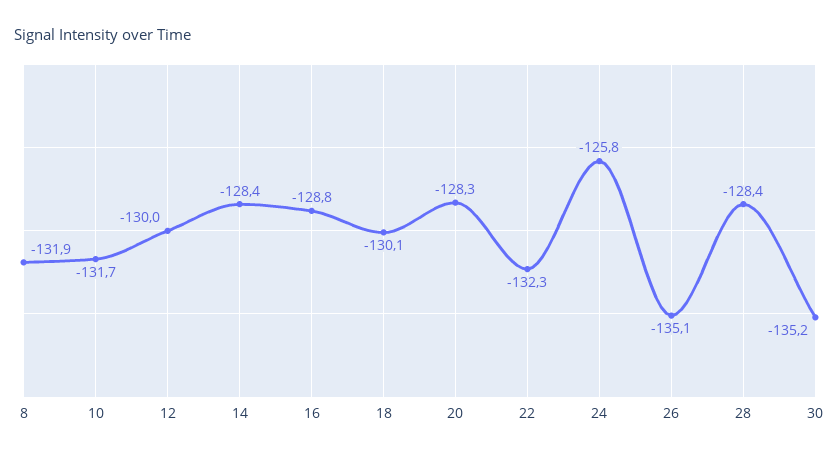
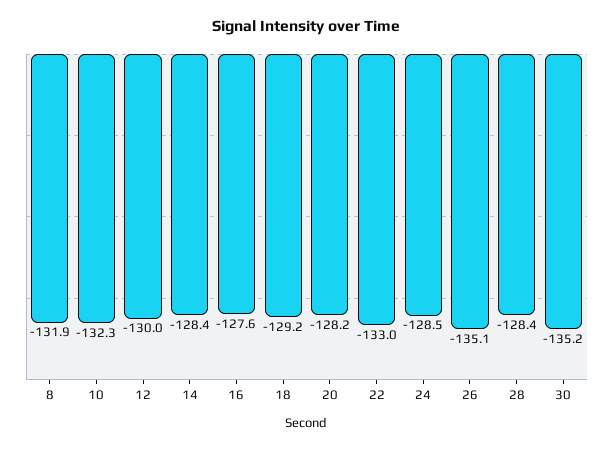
10: -131.7 -> -132.3
16: -128.8 -> -127.6
18: -130.1 -> -129.2
20: -128.3 -> -128.2
22: -132.3 -> -133
24: -125.8 -> -128.5

